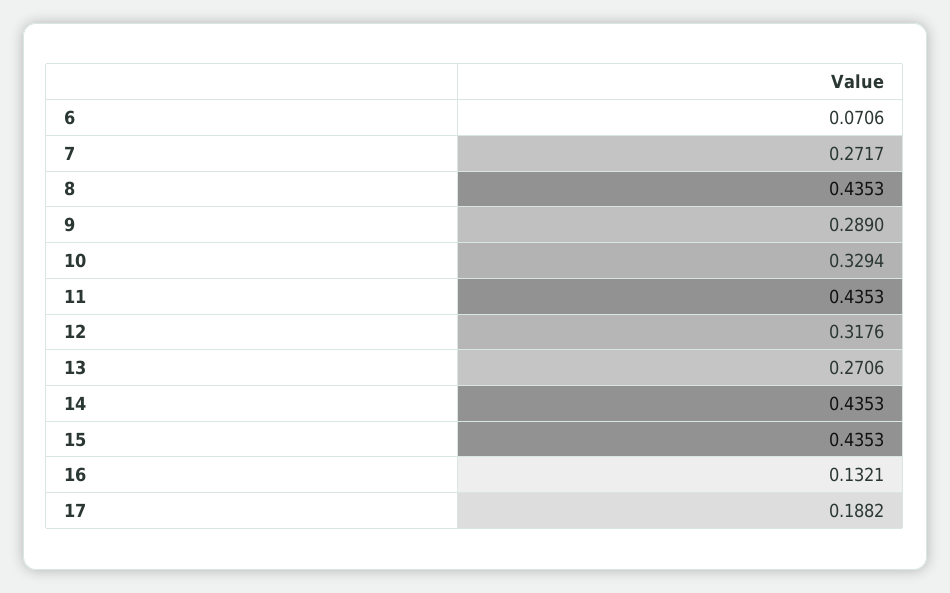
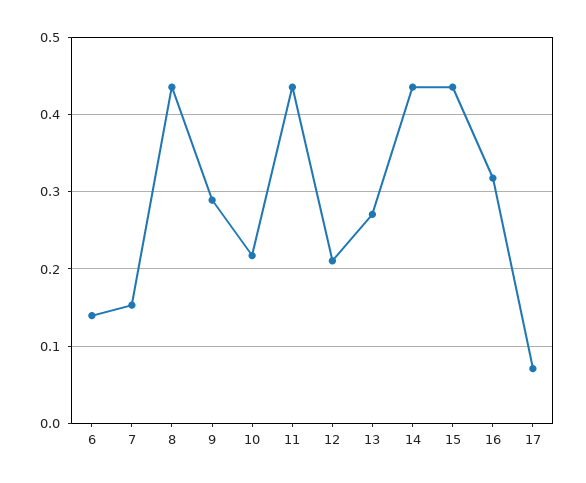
6: 0.0706 -> 0.14
7: 0.2717 -> 0.15
10: 0.3294 -> 0.22
12: 0.3176 -> 0.21
16: 0.1321 -> 0.32
17: 0.1882 -> 0.07

